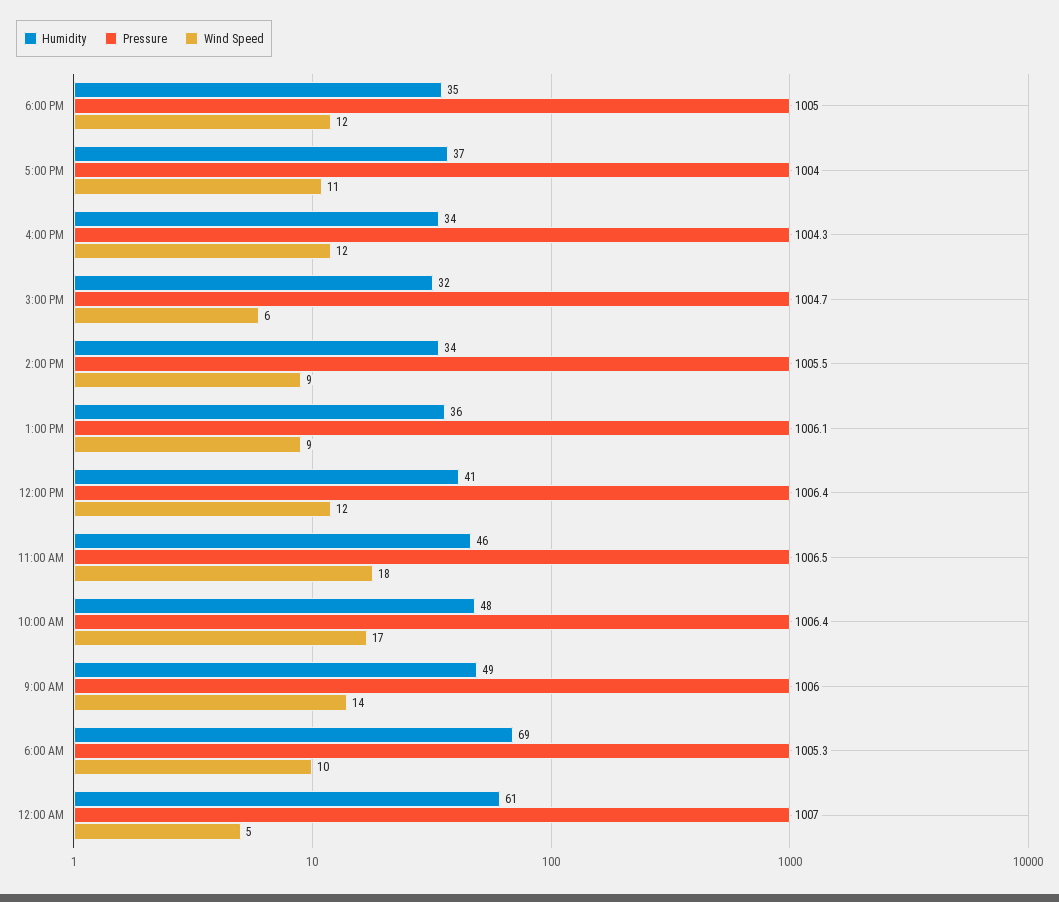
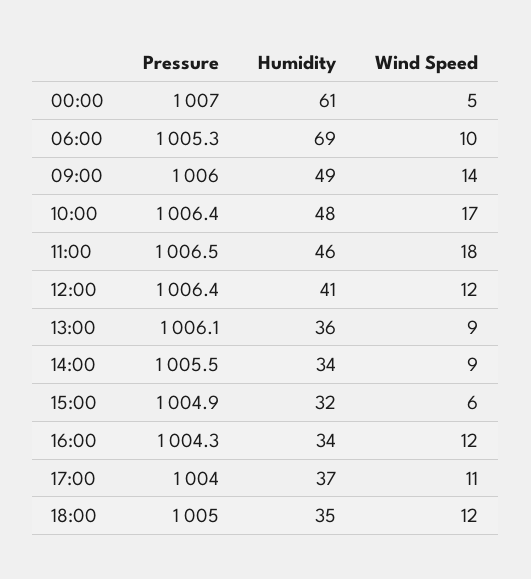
Pressure, 3:00 PM: 1004.7 -> 1004.9

